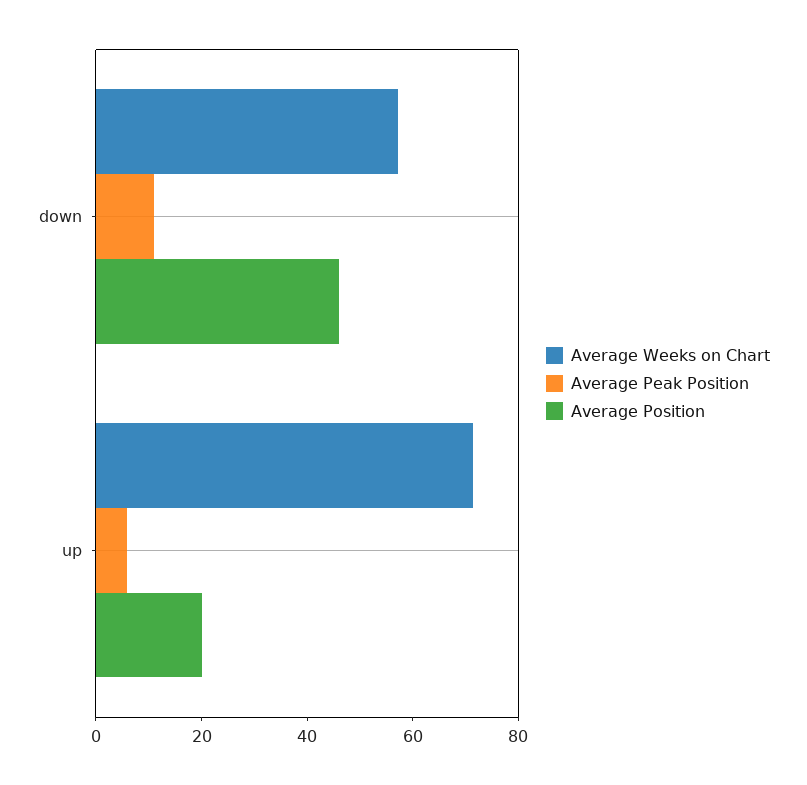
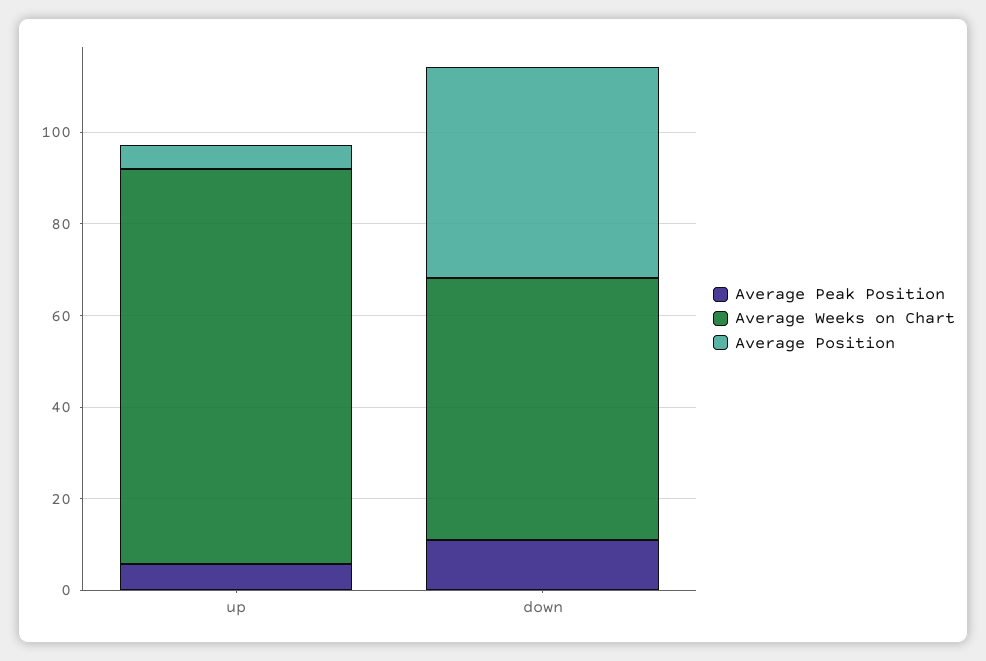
Average Weeks on Chart, up: 70 -> 85
Average Position, up: 20 -> 5

